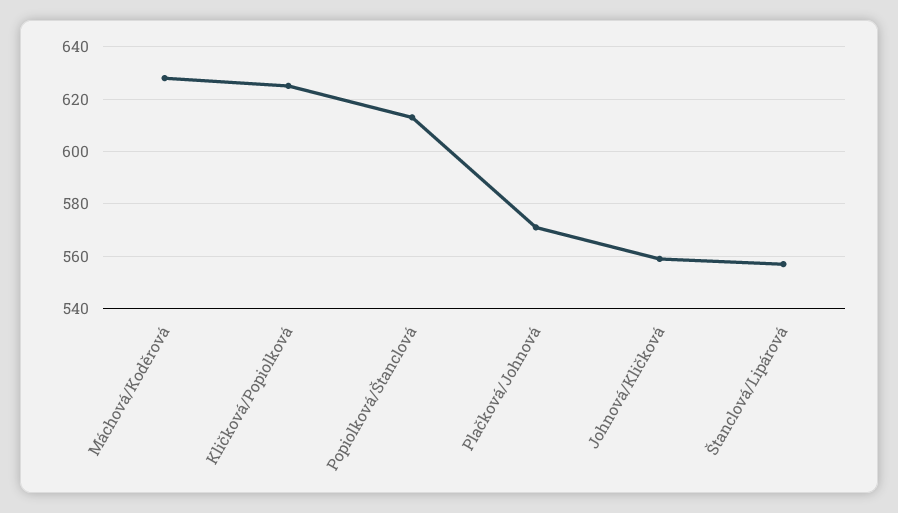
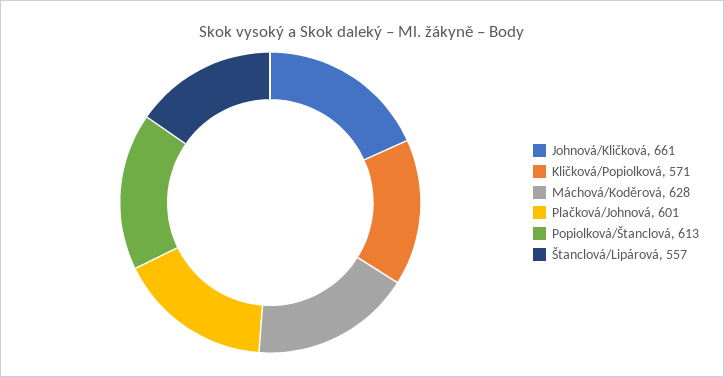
Kličková/Popiolková: 625 -> 571
Plačková/Johnová: 570 -> 601
Johnová/Kličková: 560 -> 661

